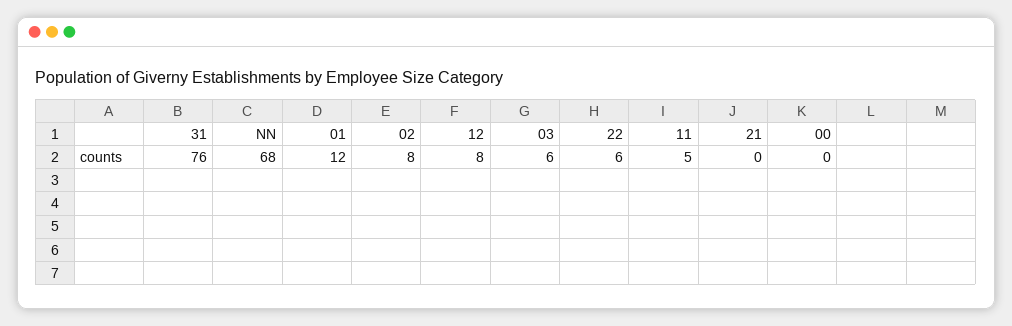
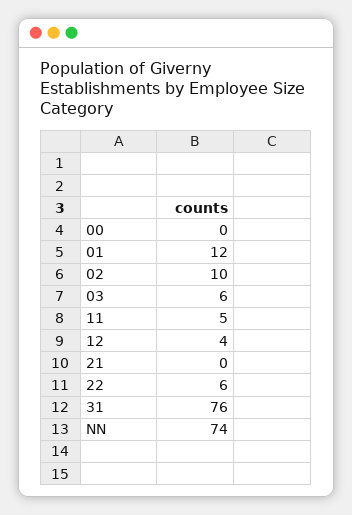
NN: 68 -> 74
02: 8 -> 10
12: 8 -> 4

